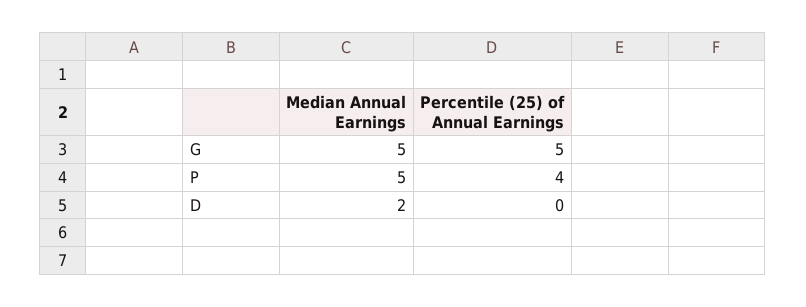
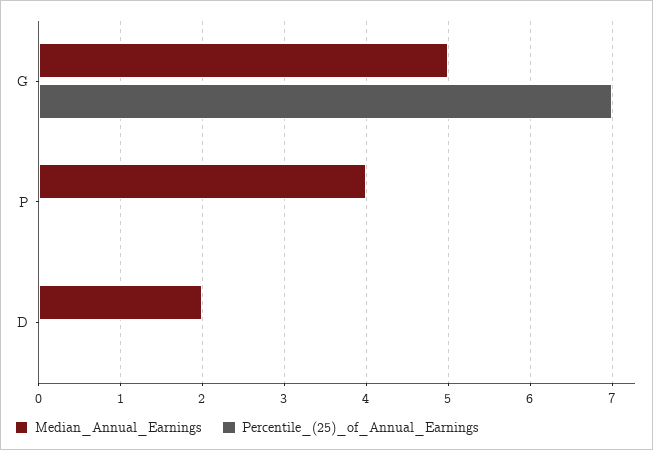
Percentile (25) of Annual Earnings, G: 5 -> 7
Median Annual Earnings, P: 5 -> 4
Percentile (25) of Annual Earnings, P: 4 -> 0

